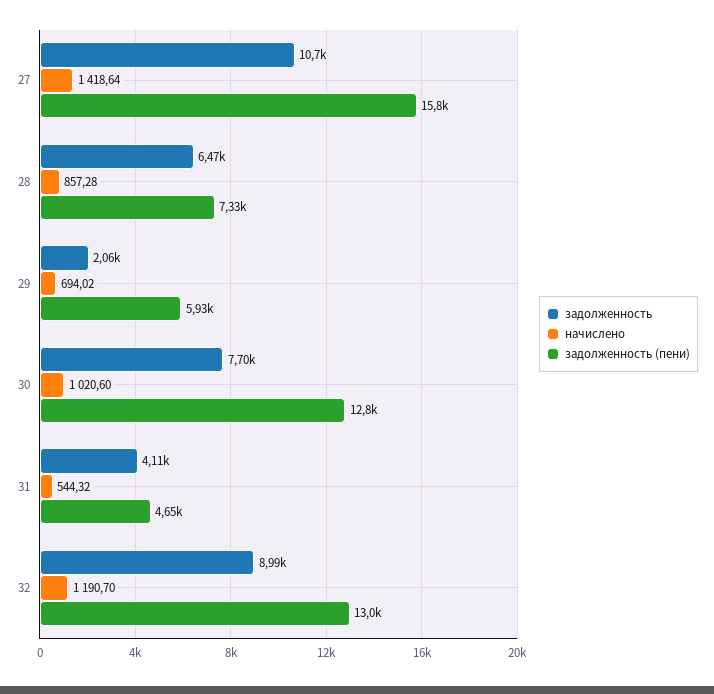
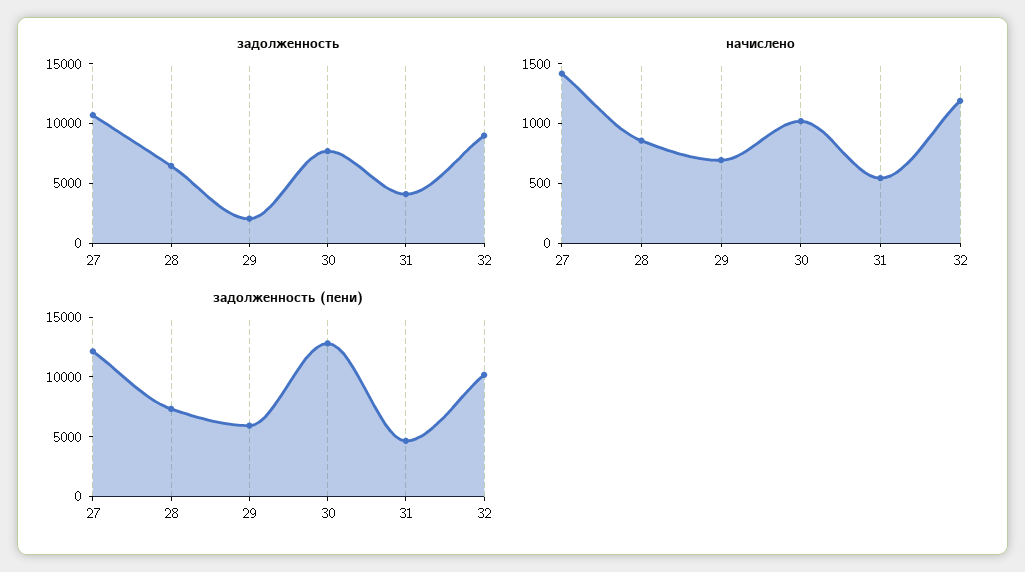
задолженность (пени), 27: 15800 -> 12000
задолженность (пени), 32: 13000 -> 10000

